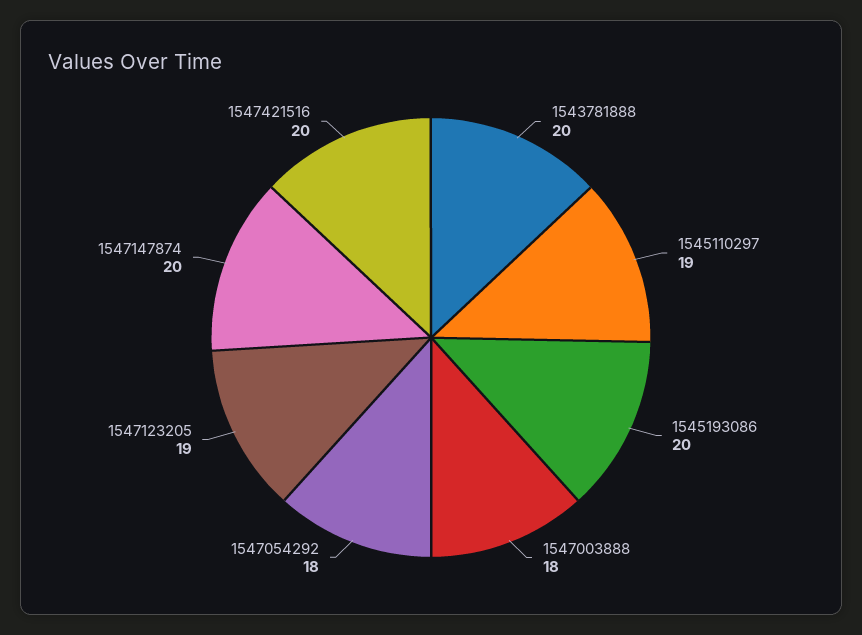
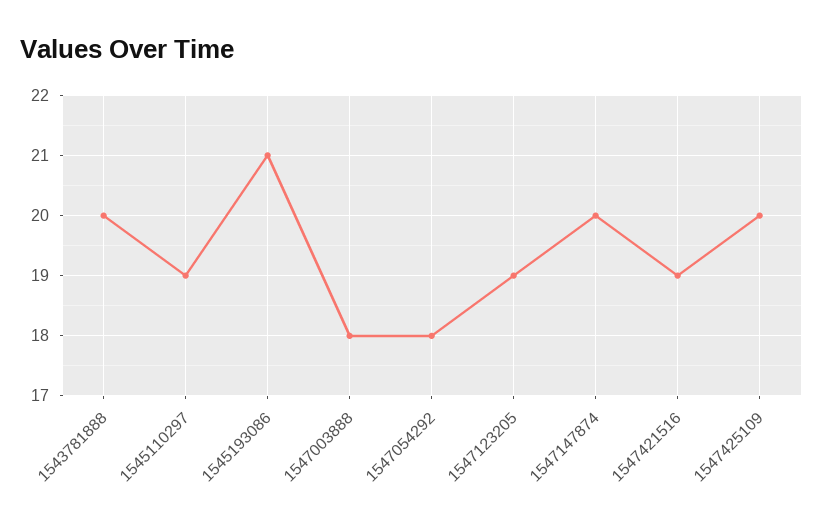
1545193086: 20 -> 21
1547421516: 20 -> 19
1547425109: none -> 20

